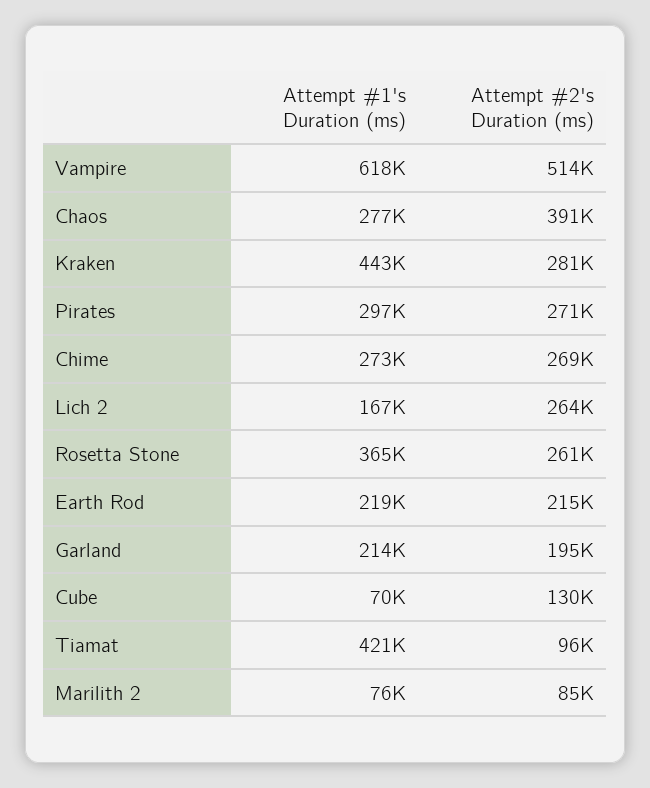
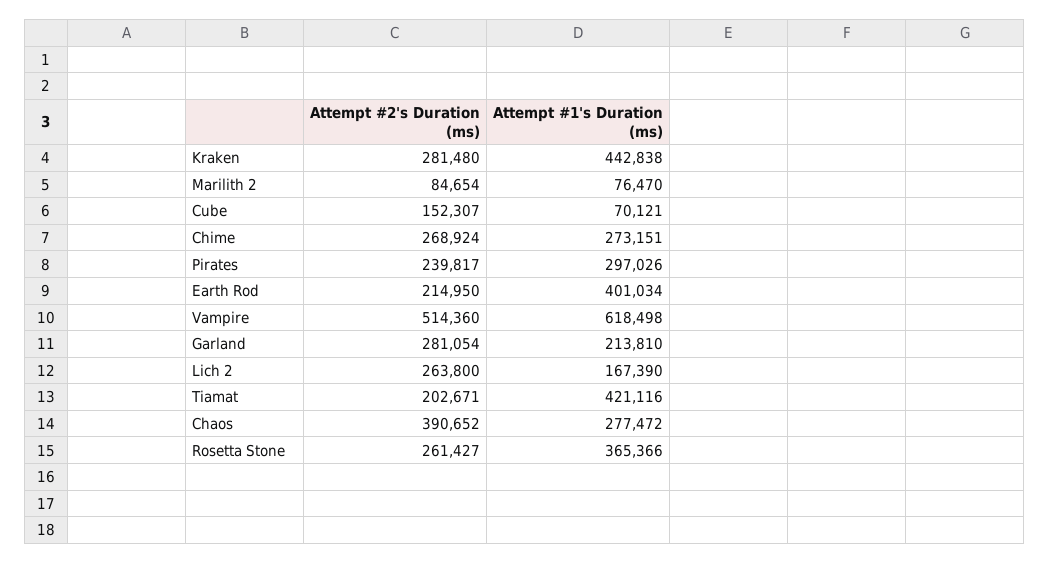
Attempt #2's Duration (ms), Pirates: 271000 -> 239817
Attempt #1's Duration (ms), Earth Rod: 219000 -> 401034
Attempt #2's Duration (ms), Garland: 195000 -> 281054
Attempt #2's Duration (ms), Cube: 130000 -> 152307
Attempt #2's Duration (ms), Tiamat: 96000 -> 202671

